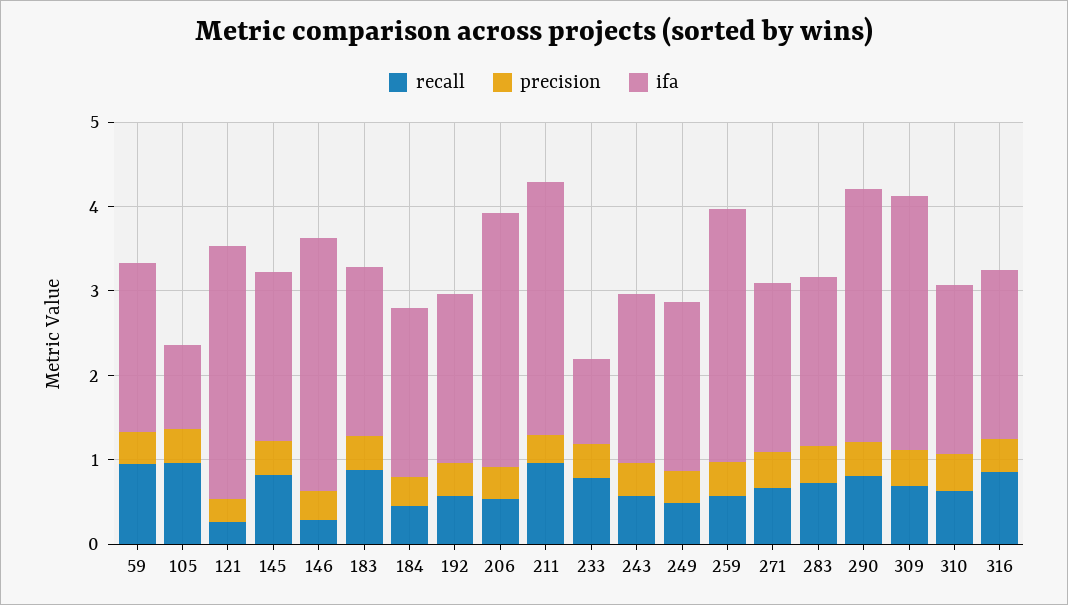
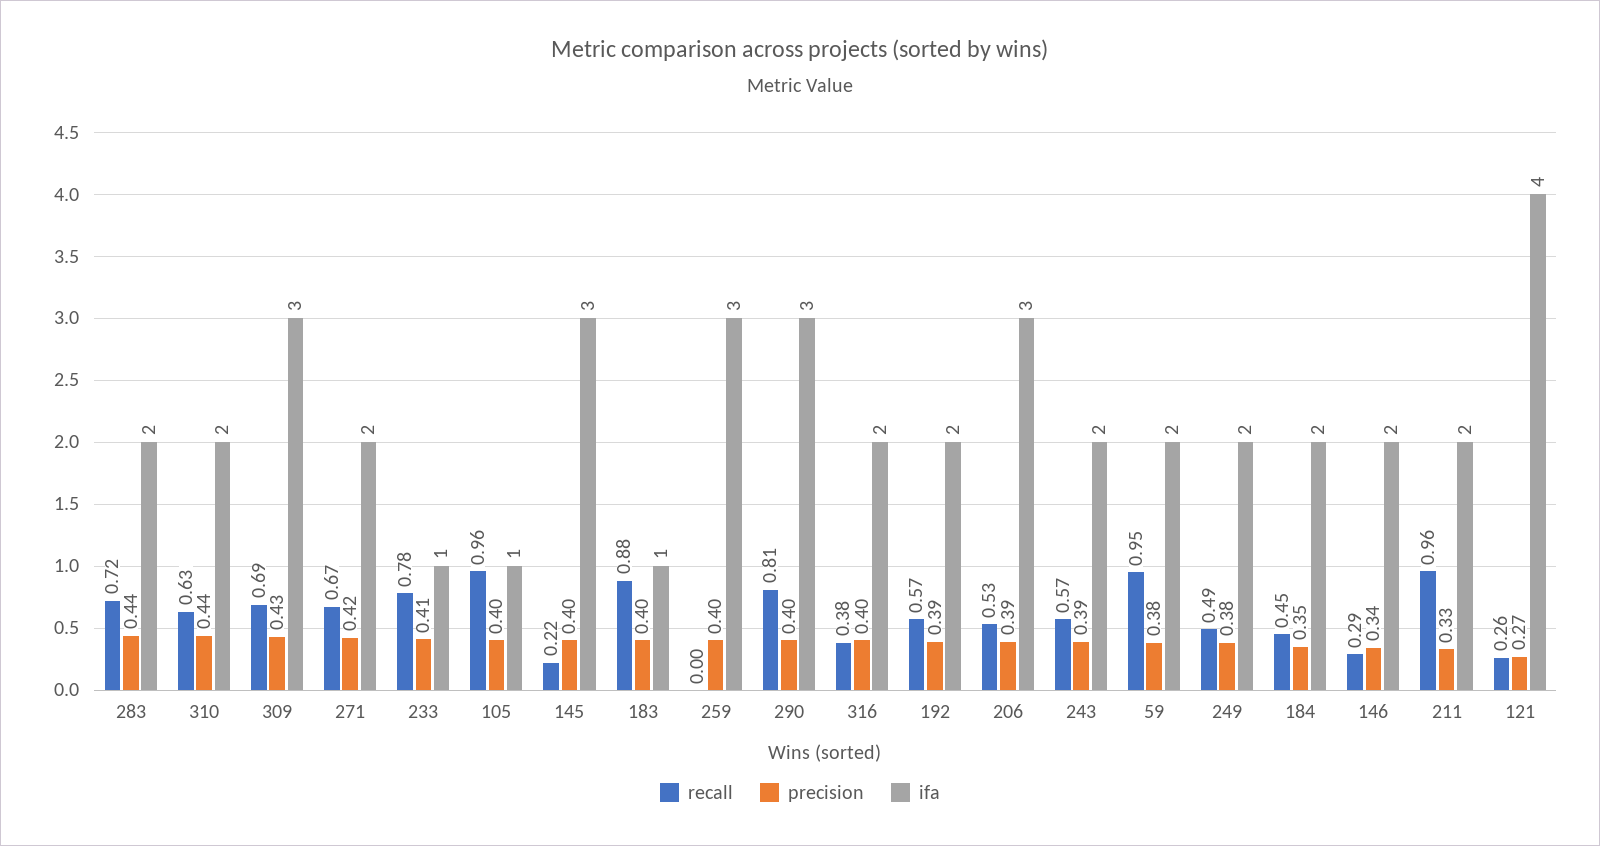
ifa, 121: 3 -> 4
recall, 145: 0.8 -> 0.22
ifa, 145: 2 -> 3
ifa, 146: 3 -> 2
ifa, 183: 2 -> 1
ifa, 211: 3 -> 2
recall, 259: 0.6 -> 0
recall, 316: 0.8 -> 0.38

